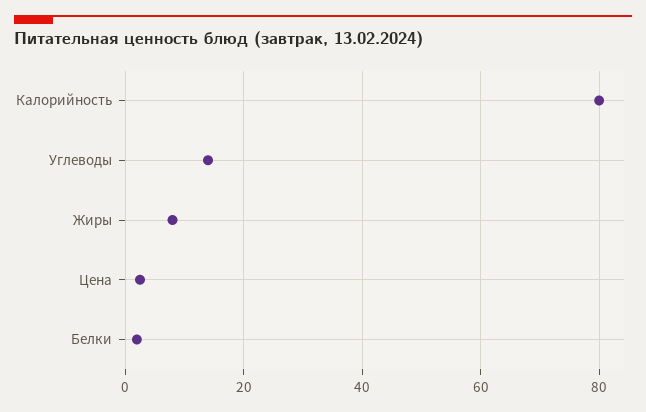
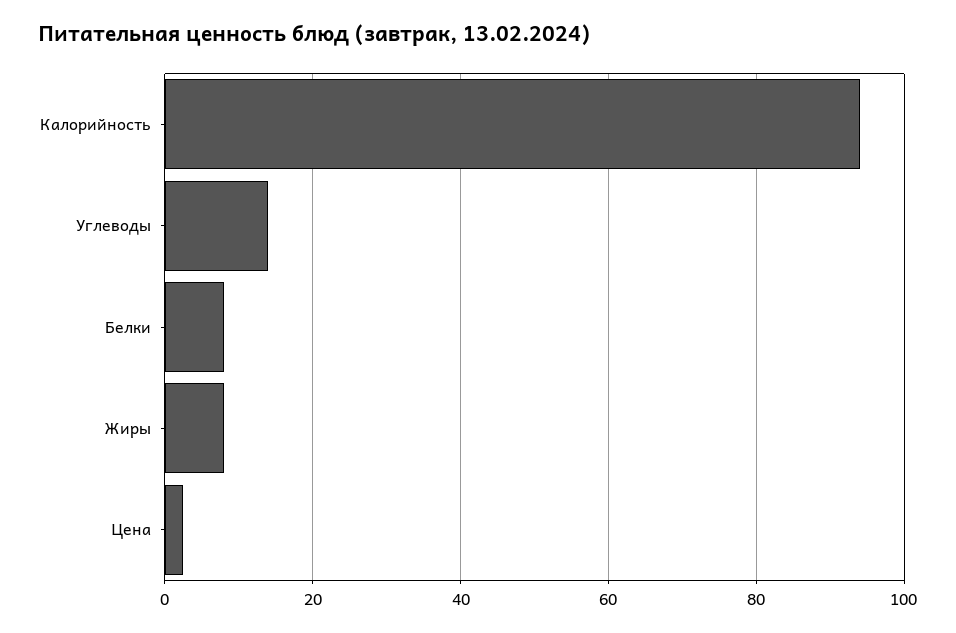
Калорийность: 80 -> 94
Белки: 2 -> 8

